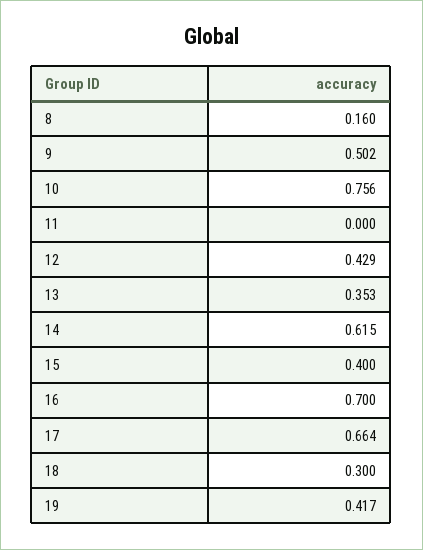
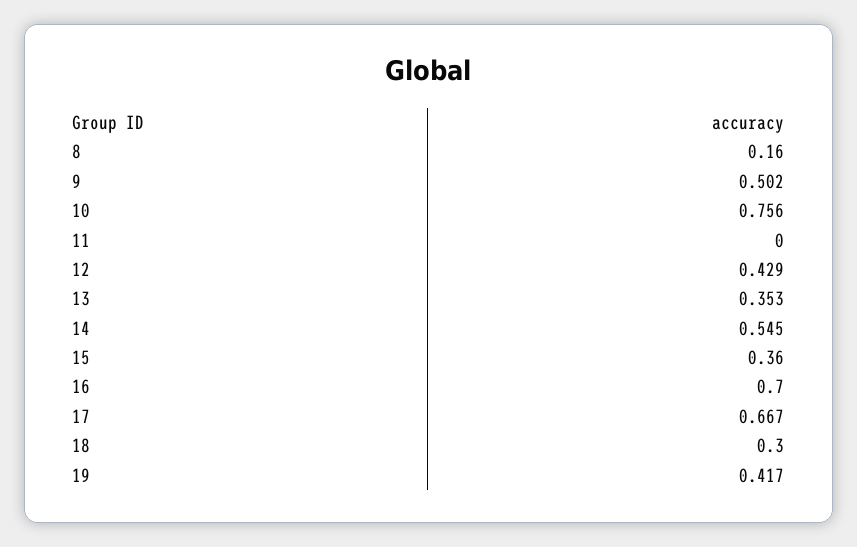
14: 0.615 -> 0.545
15: 0.4 -> 0.36
17: 0.664 -> 0.667

